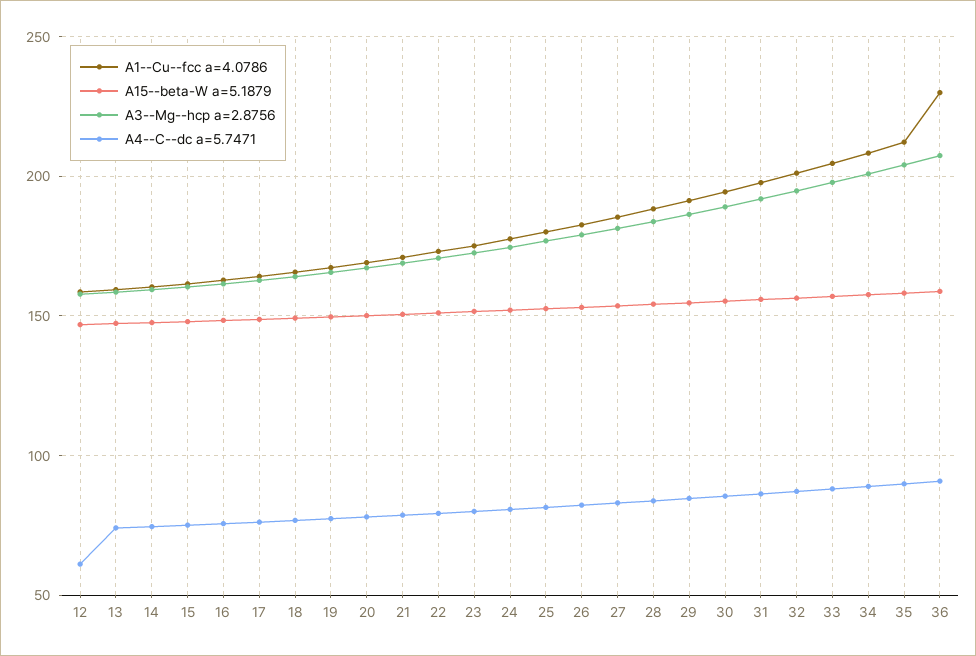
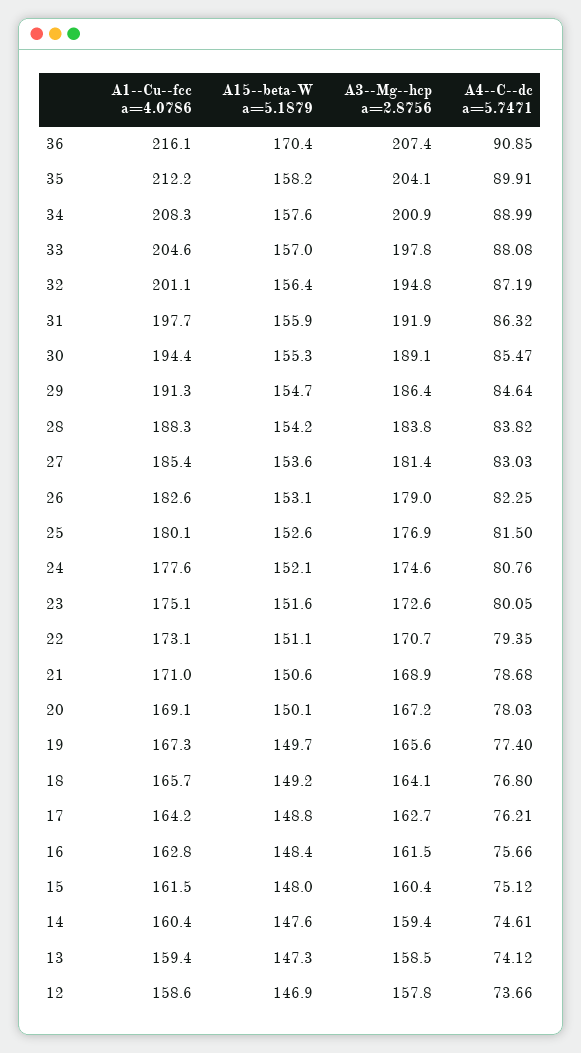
A4--C--dc a=5.7471, 12: 60 -> 73.66
A1--Cu--fcc a=4.0786, 36: 230 -> 216.1
A15--beta-W a=5.1879, 36: 160 -> 170.4

